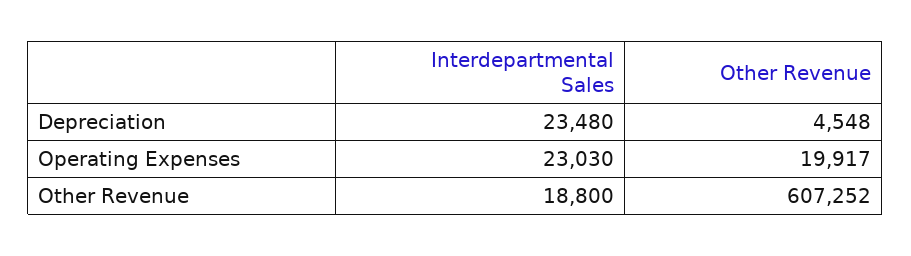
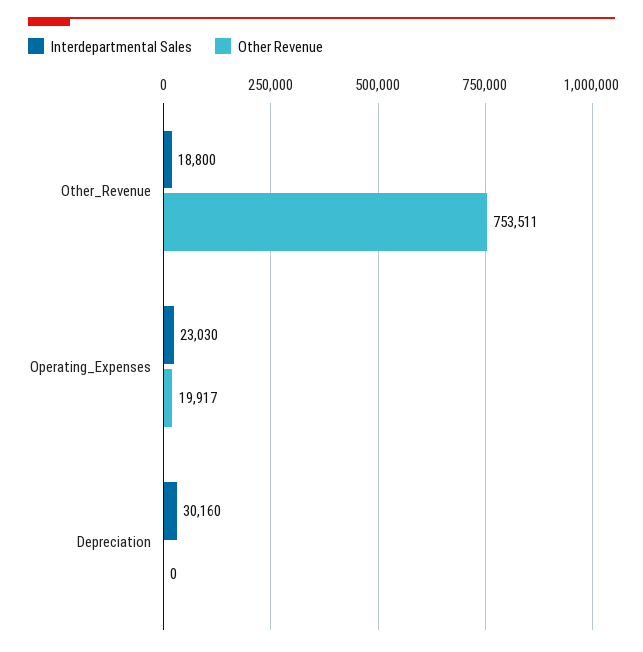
Interdepartmental Sales, Depreciation: 23480 -> 30160
Other Revenue, Depreciation: 4548 -> 0
Other Revenue, Other Revenue: 607252 -> 753511

